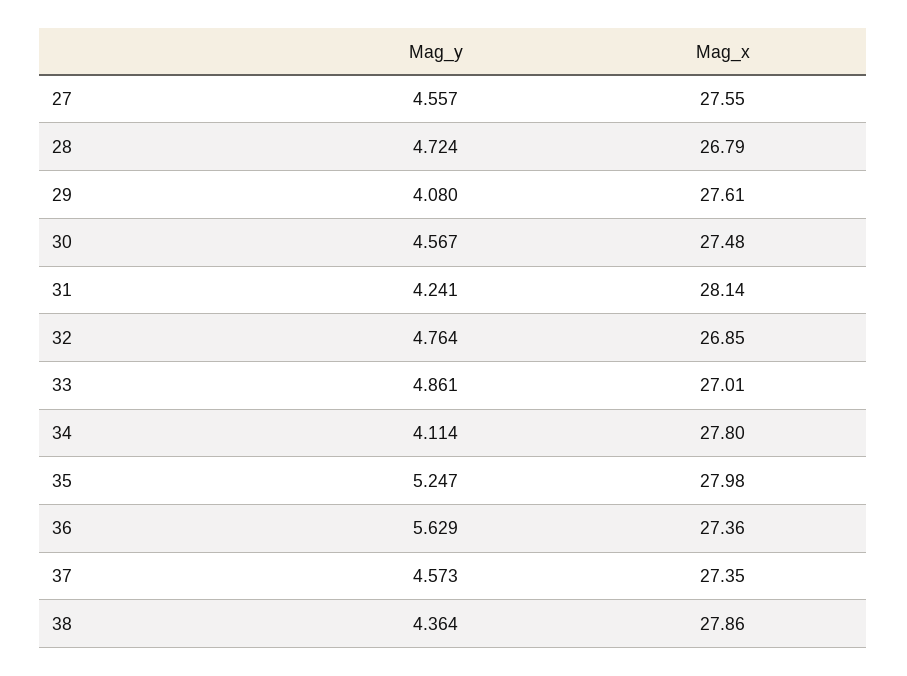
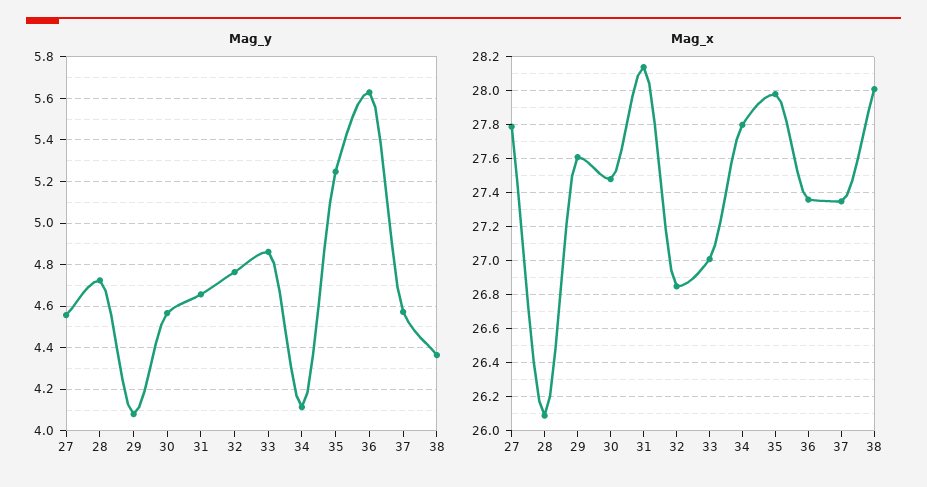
Mag_x, 27: 27.55 -> 27.8
Mag_x, 28: 26.79 -> 26.1
Mag_y, 31: 4.241 -> 4.65
Mag_x, 38: 27.86 -> 28

